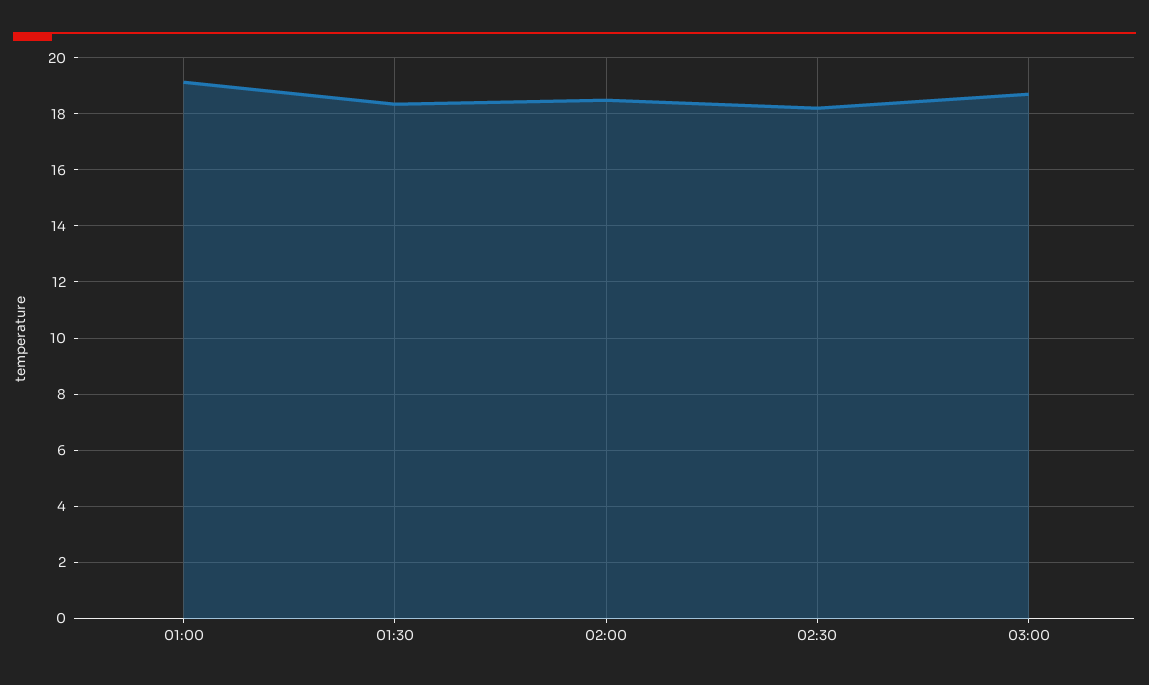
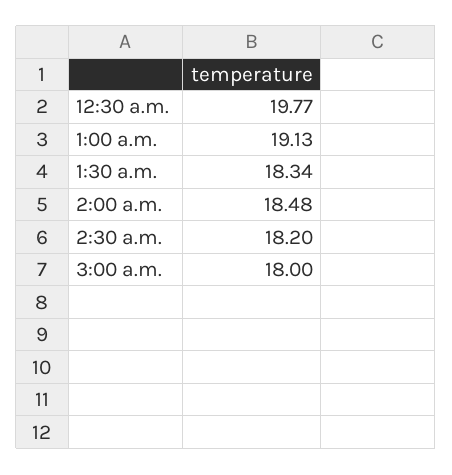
03:00: 18.75 -> 18
12:30 a.m.: none -> 19.77

